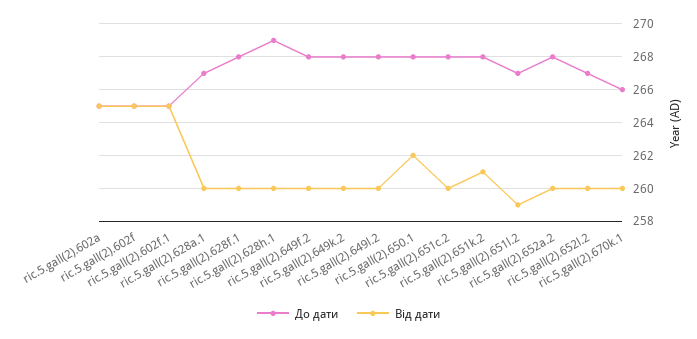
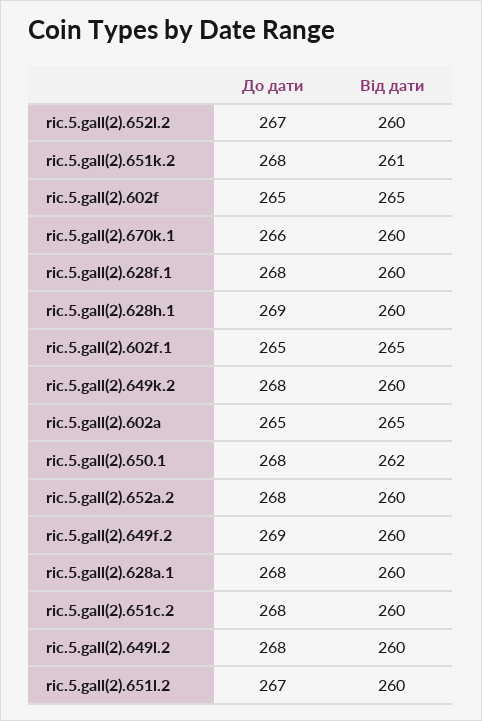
До дати, ric.5.gall(2).628a.1: 267 -> 268
До дати, ric.5.gall(2).649f.2: 268 -> 269
Від дати, ric.5.gall(2).651l.2: 259 -> 260

